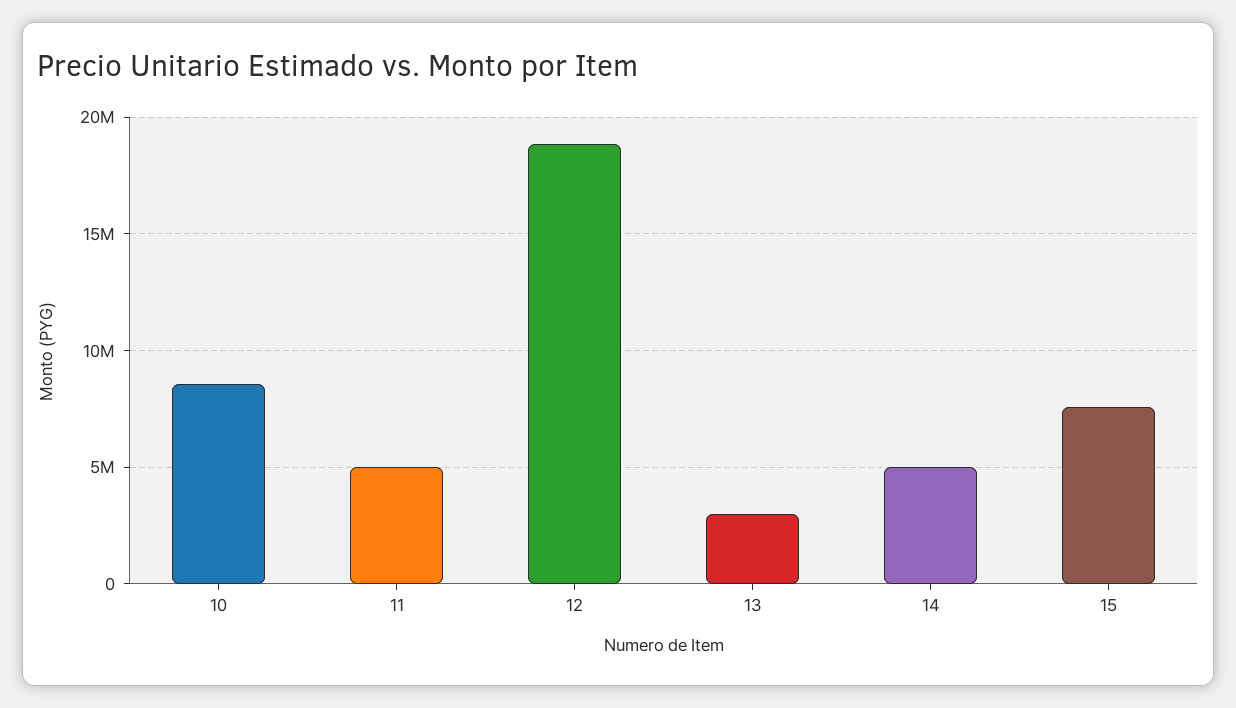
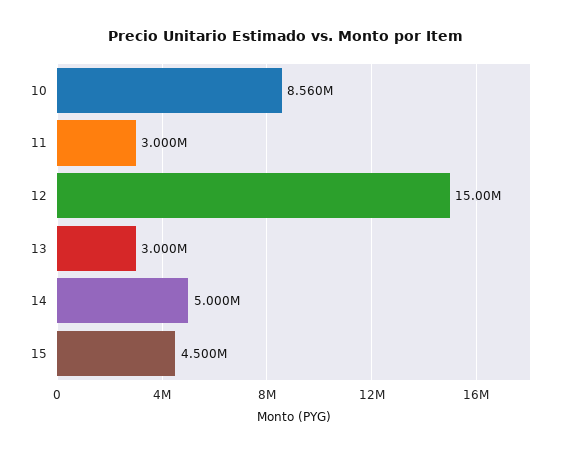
11: 5000000 -> 3000000
12: 19000000 -> 15000000
15: 7500000 -> 4500000

